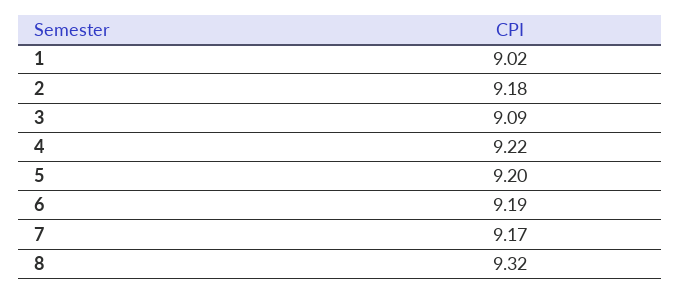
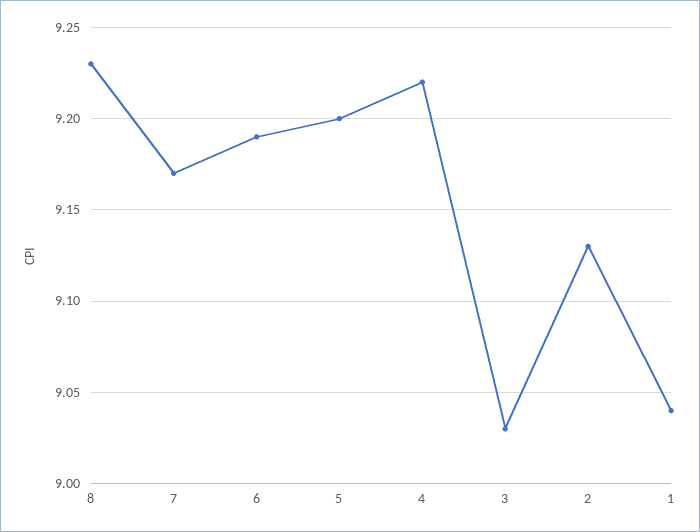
1: 9.02 -> 9.04
2: 9.18 -> 9.13
3: 9.09 -> 9.03
8: 9.32 -> 9.23

